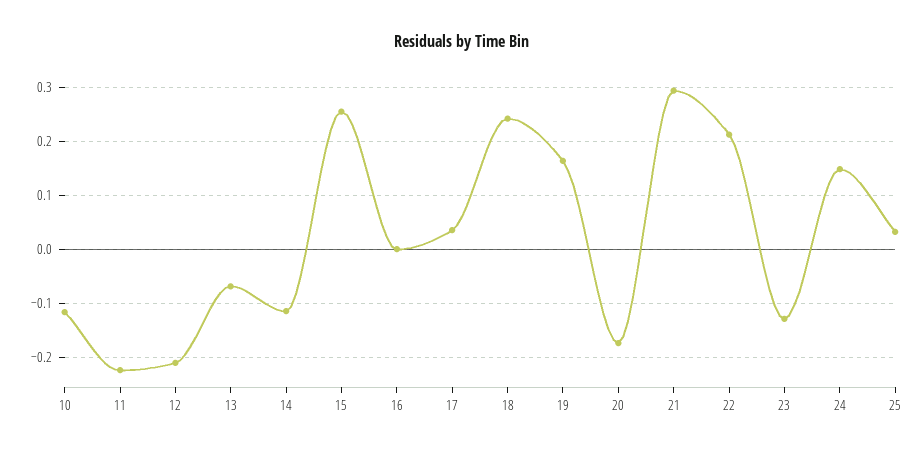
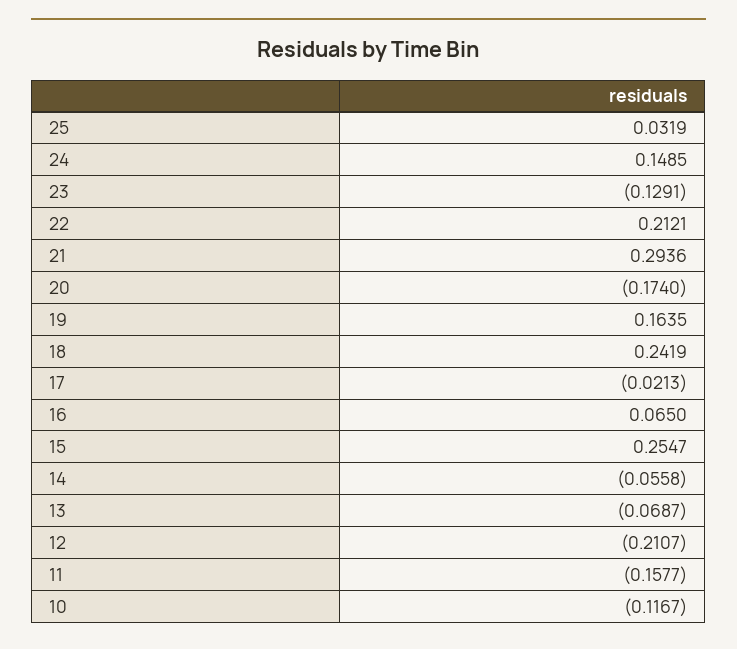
11: -0.22 -> -0.1577
14: -0.12 -> -0.0558
16: 0 -> 0.065
17: 0.04 -> -0.0213

